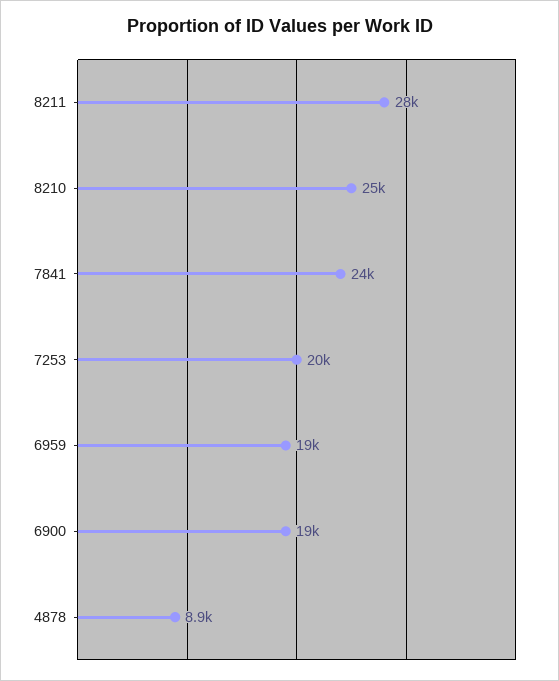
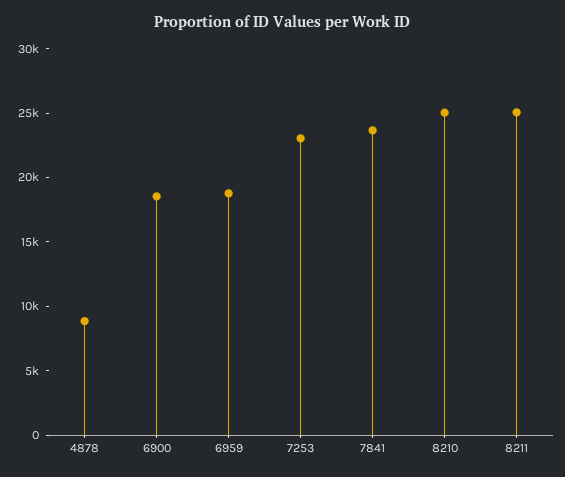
8211: 28000 -> 25000
7253: 20000 -> 23000

